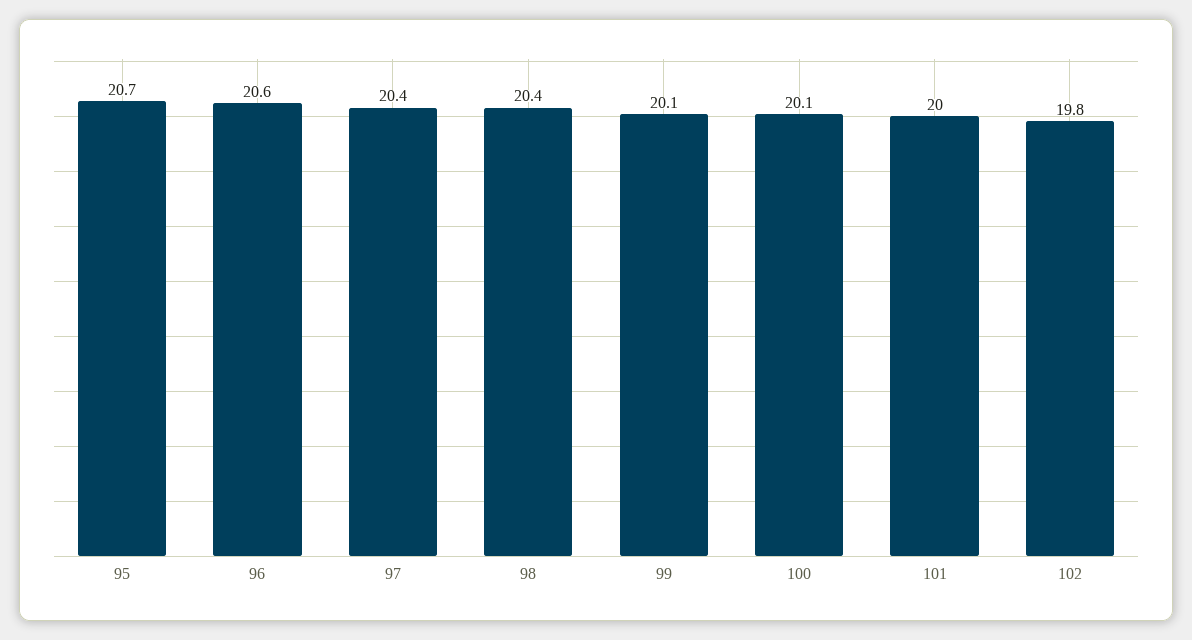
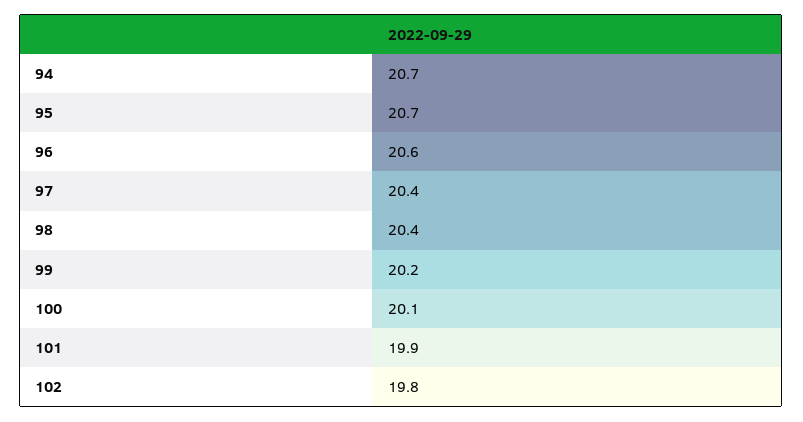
99: 20.1 -> 20.2
101: 20 -> 19.9
94: none -> 20.7

